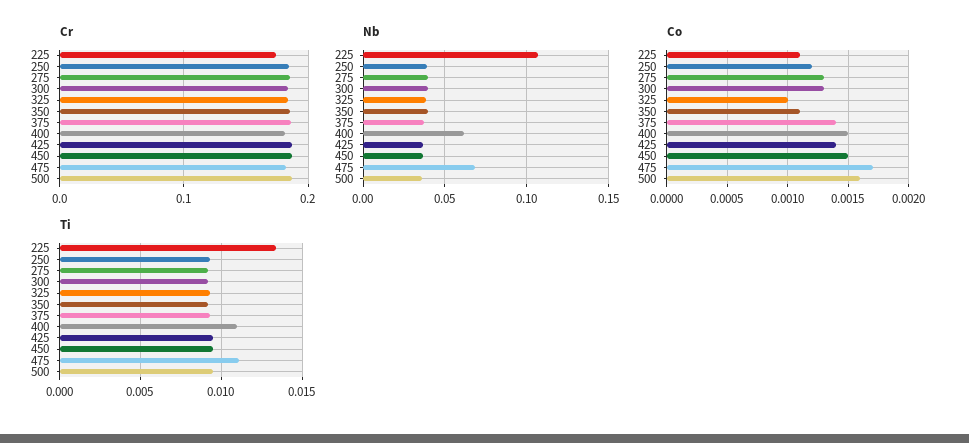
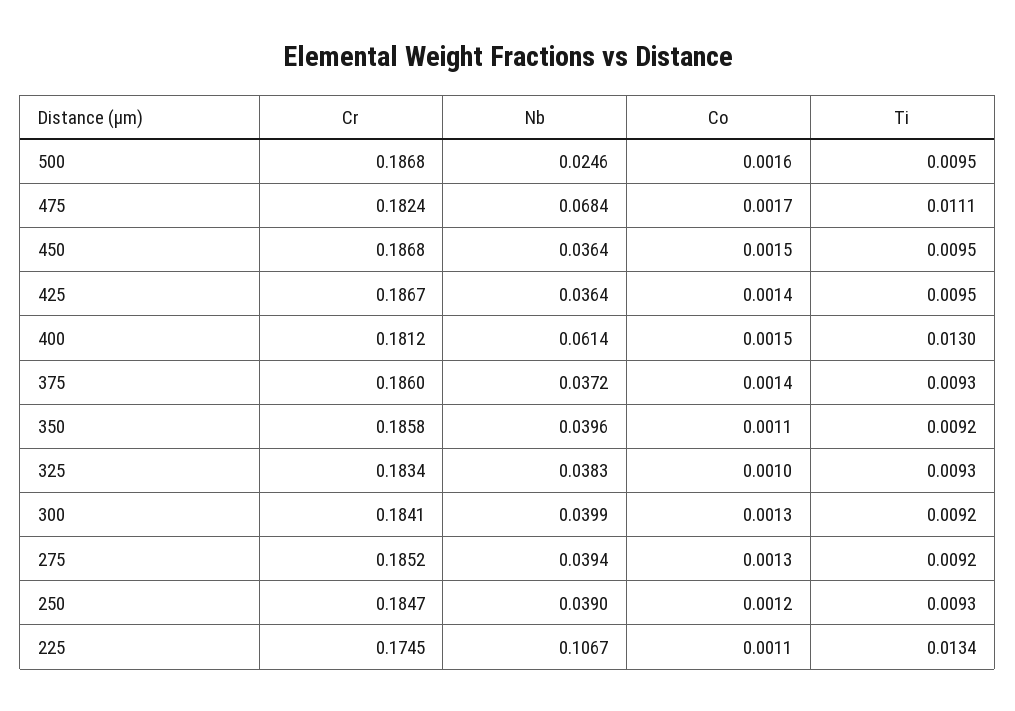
Nb, 500: 0.035 -> 0.0246
Ti, 400: 0.011 -> 0.013

